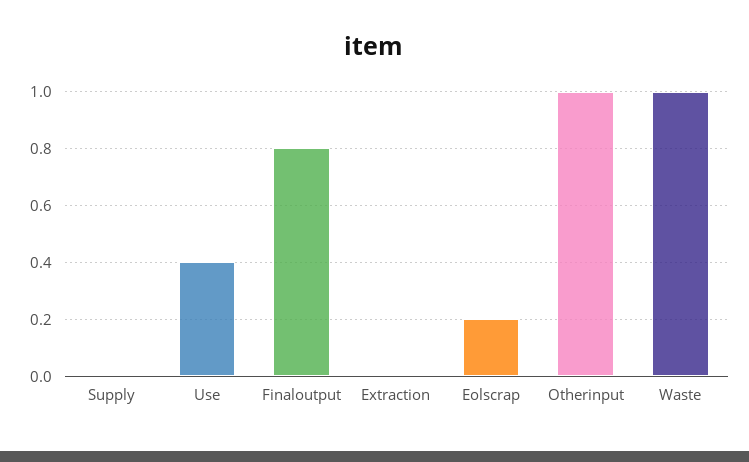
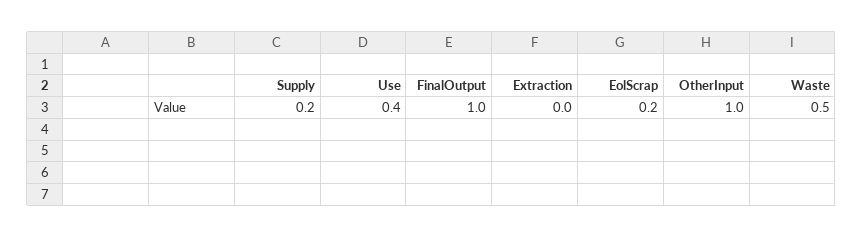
Supply: 0 -> 0.2
Finaloutput: 0.8 -> 1
Waste: 1 -> 0.5

